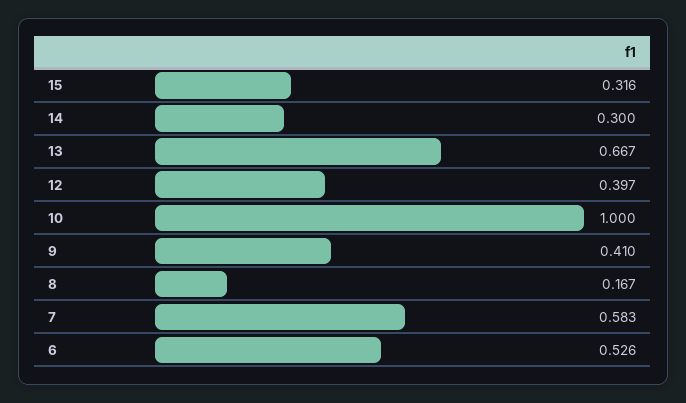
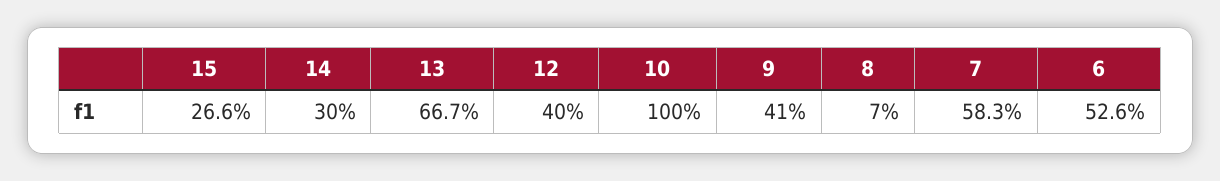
15: 0.316 -> 0.266
12: 0.397 -> 0.4
8: 0.167 -> 0.07

